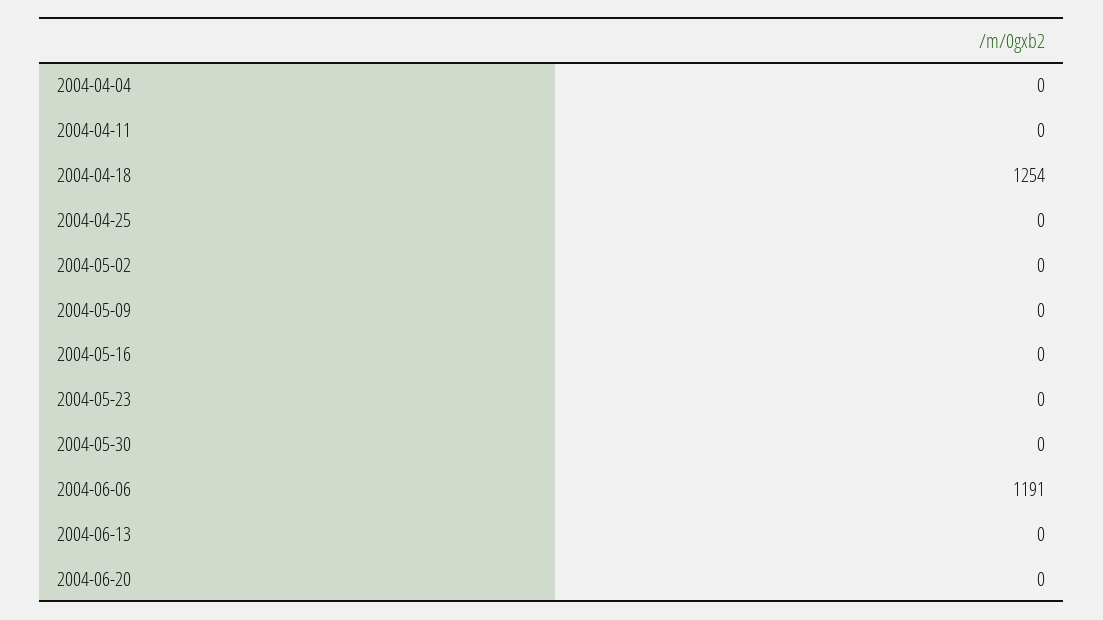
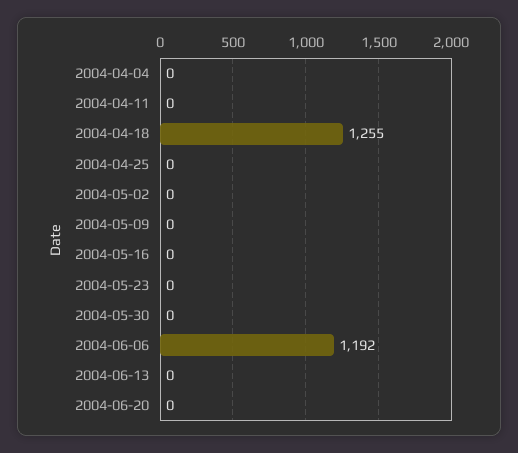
2004-04-18: 1254 -> 1255
2004-06-06: 1191 -> 1192

